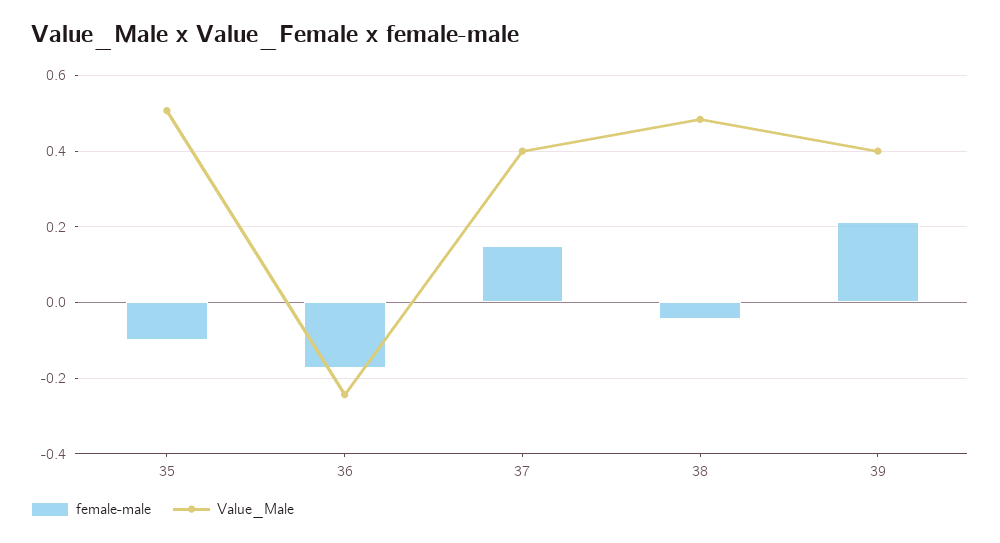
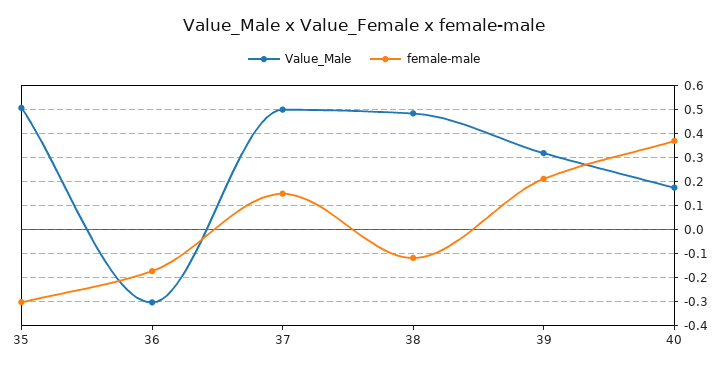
female-male, 35: -0.1 -> -0.3
Value_Male, 36: -0.24 -> -0.3
Value_Male, 37: 0.4 -> 0.5
female-male, 38: -0.04 -> -0.125
Value_Male, 39: 0.4 -> 0.325
Value_Male, 40: none -> 0.175
female-male, 40: none -> 0.375

